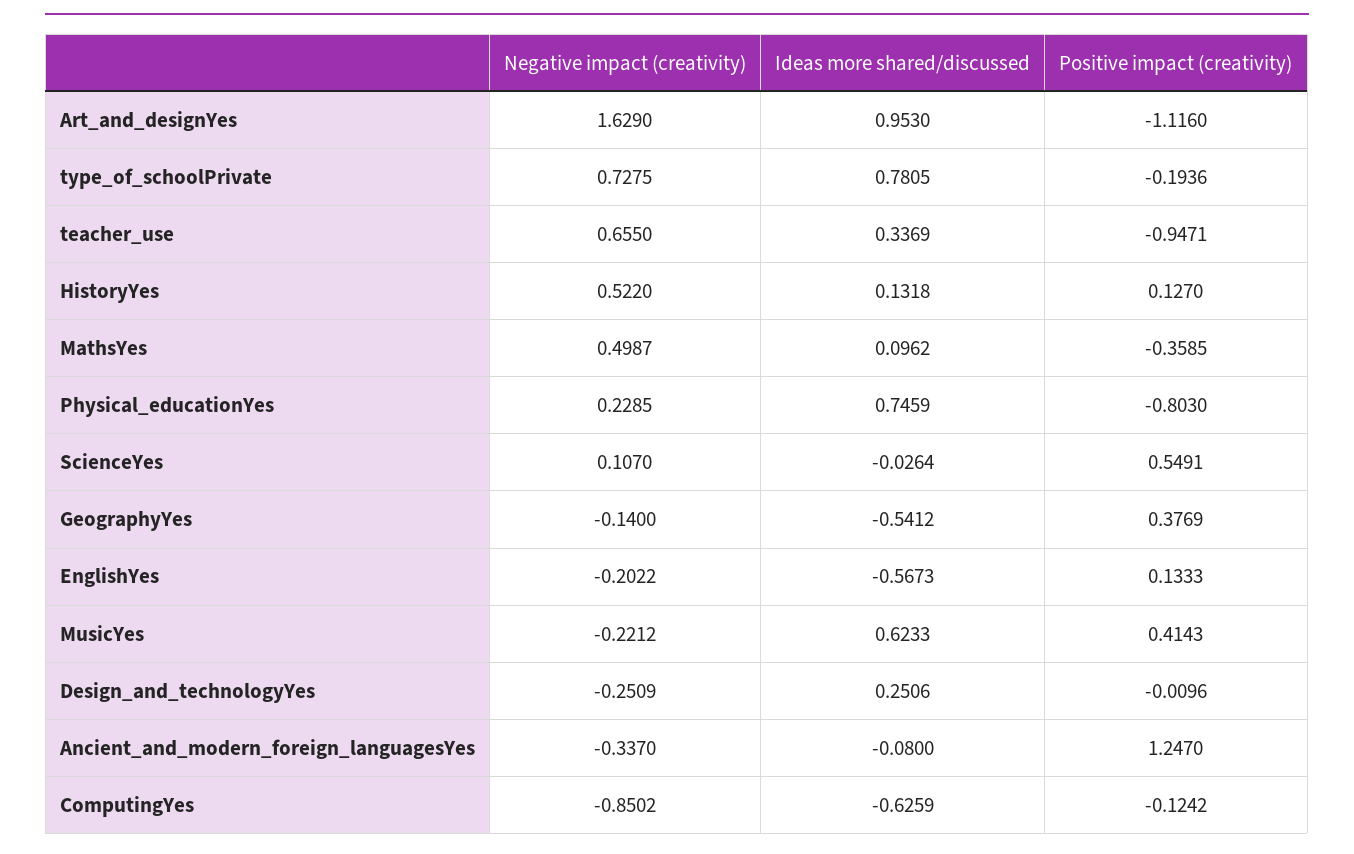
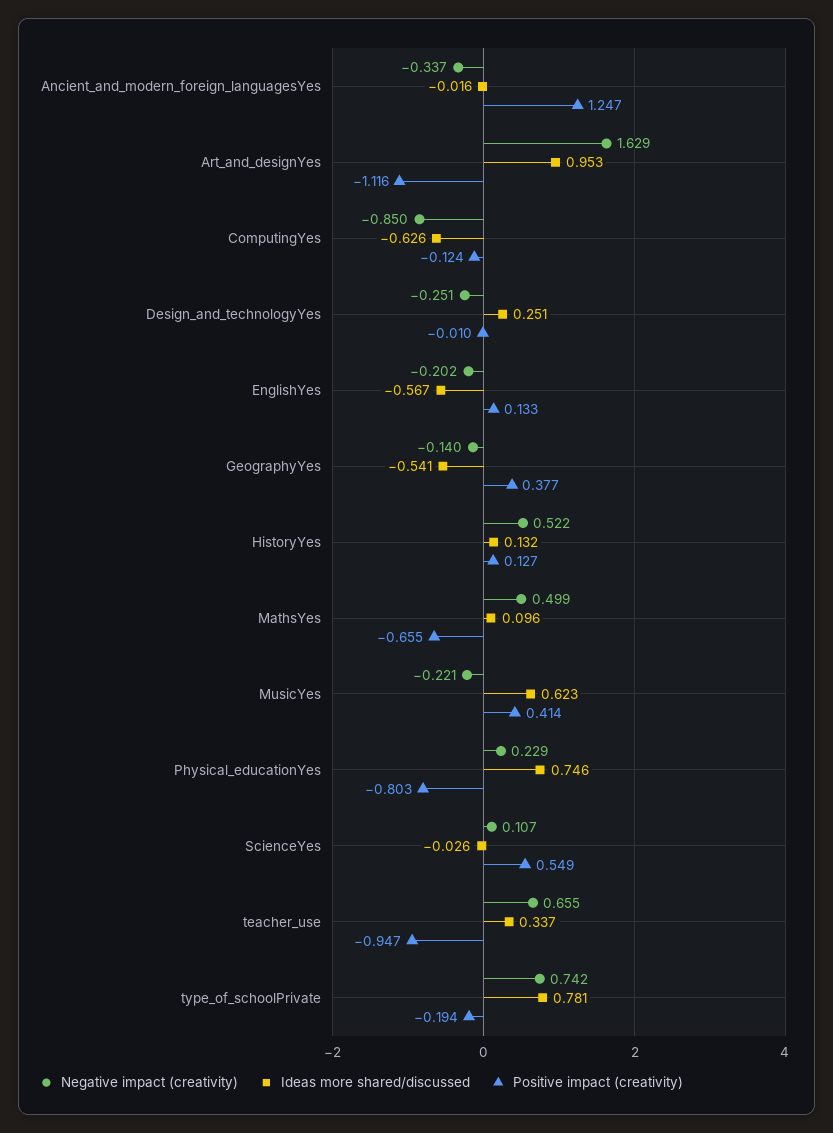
Negative impact (creativity), type_of_schoolPrivate: 0.7275 -> 0.742
Positive impact (creativity), MathsYes: -0.3585 -> -0.655
Ideas more shared/discussed, Ancient_and_modern_foreign_languagesYes: -0.08 -> -0.016

